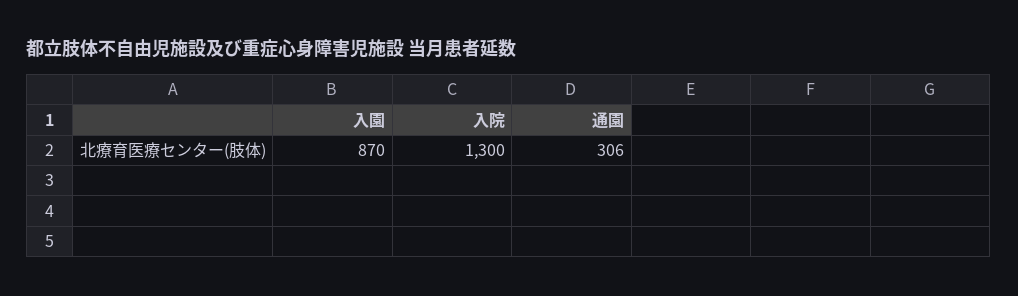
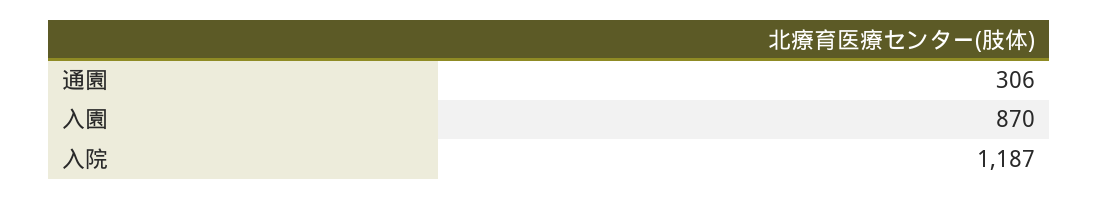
入院: 1300 -> 1187

